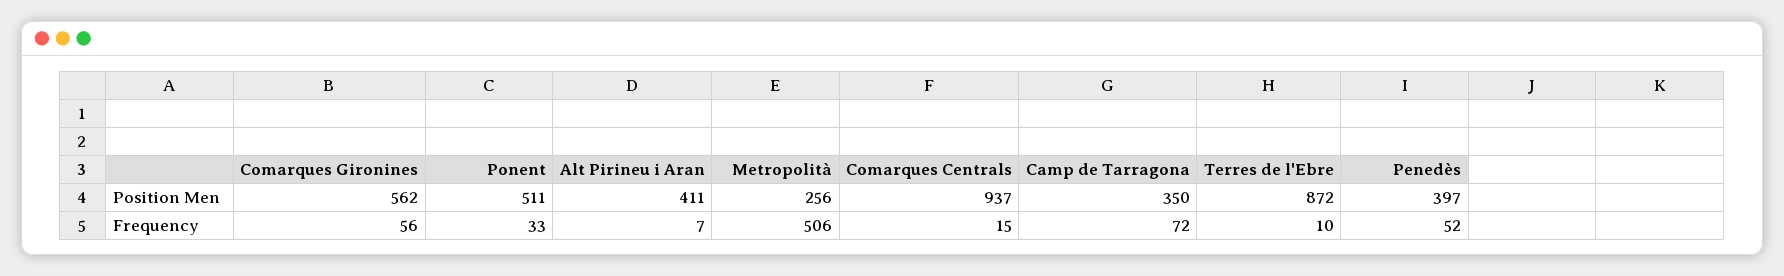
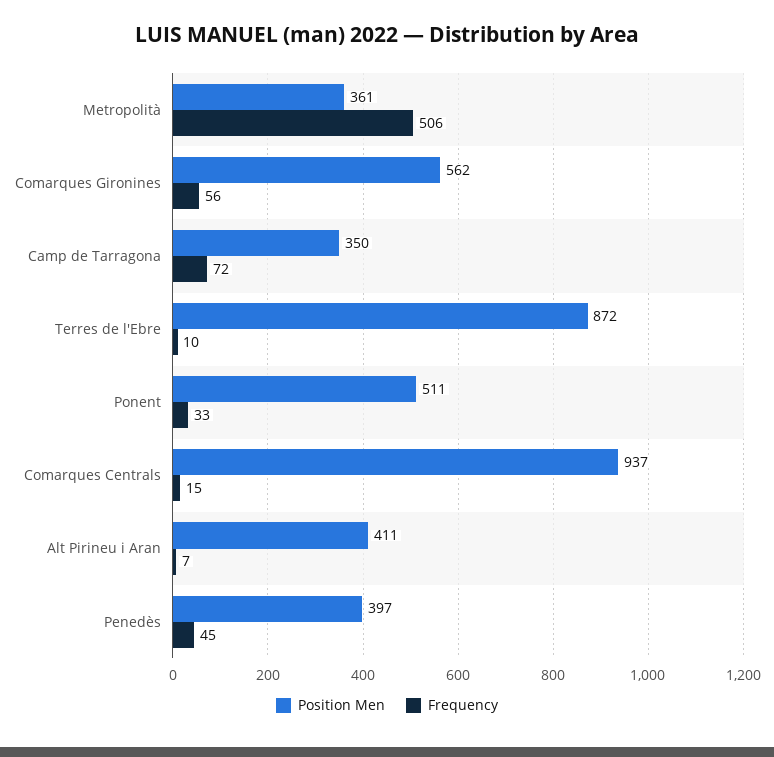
Position Men, Metropolità: 256 -> 361
Frequency, Penedès: 52 -> 45

